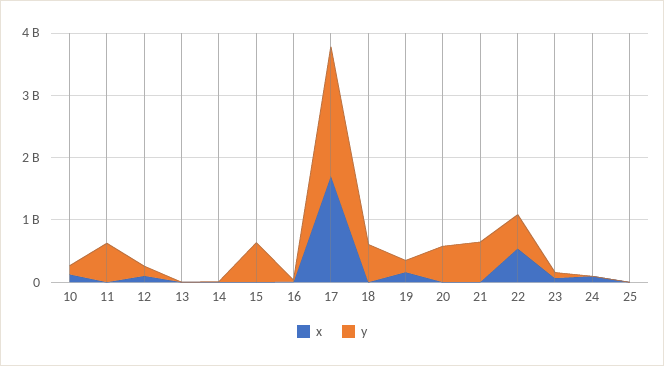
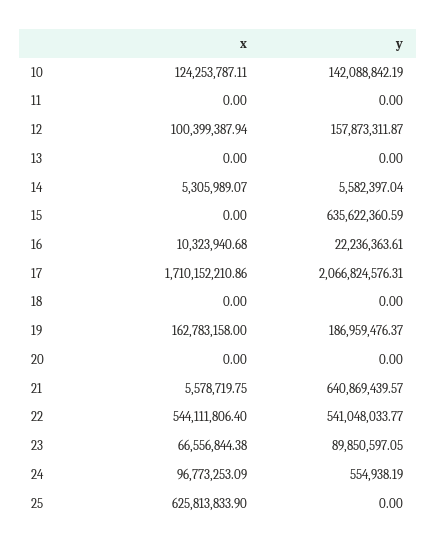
y, 11: 600000000 -> 0
y, 18: 600000000 -> 0
y, 20: 600000000 -> 0
x, 25: 0 -> 625813833.9

